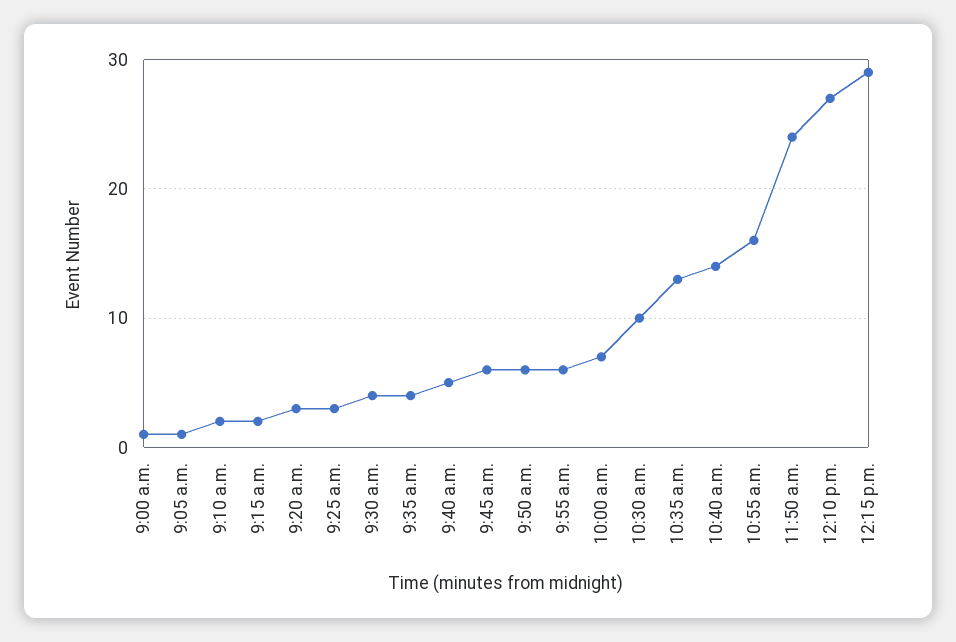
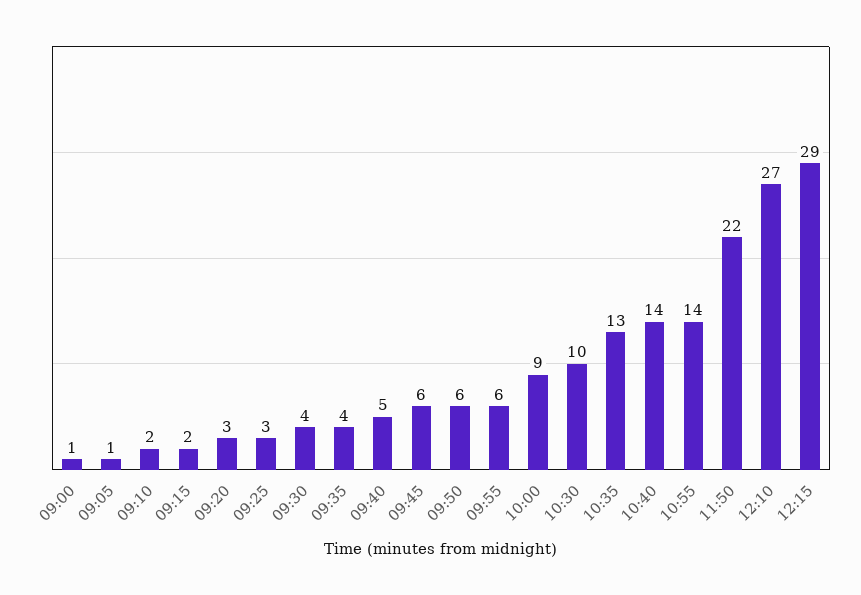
10:00 a.m.: 7 -> 9
10:55 a.m.: 16 -> 14
11:50 a.m.: 24 -> 22

